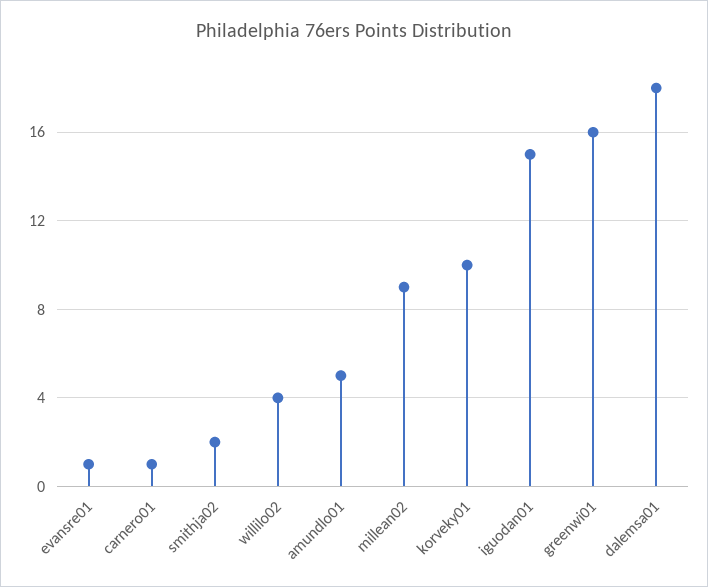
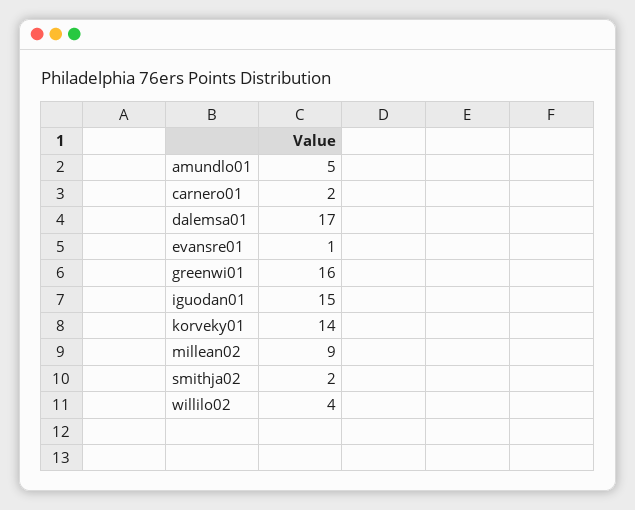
carnero01: 1 -> 2
korveky01: 10 -> 14
dalemsa01: 18 -> 17

